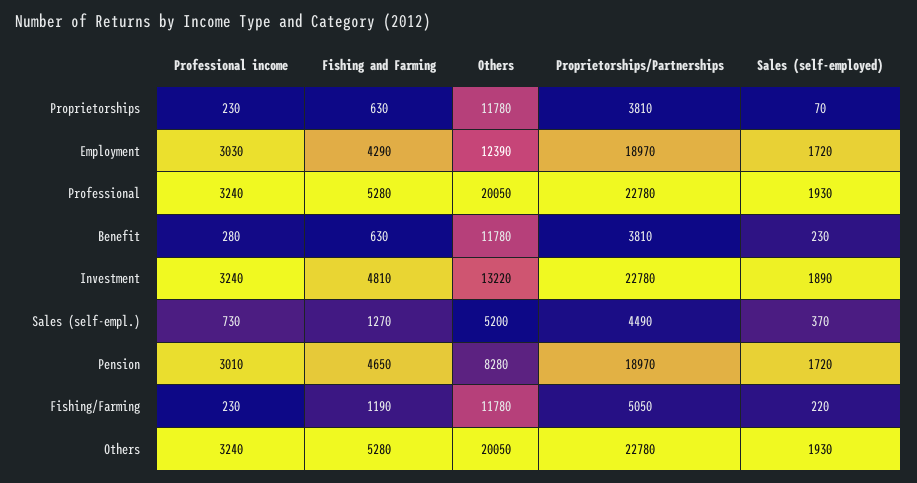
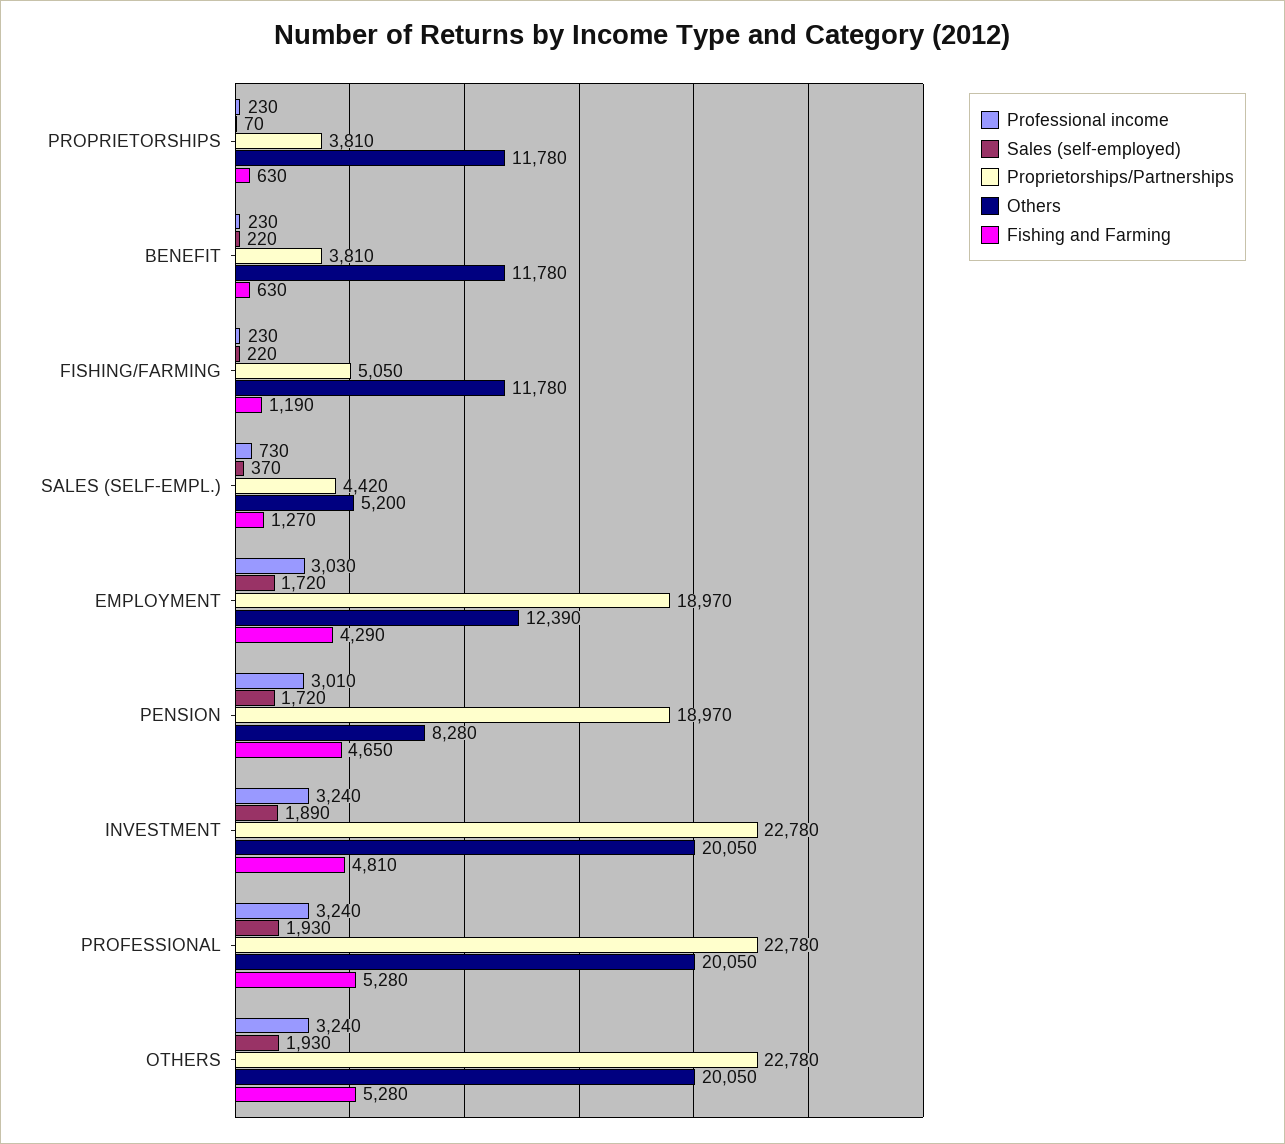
Professional income, Benefit: 280 -> 230
Sales (self-employed), Benefit: 230 -> 220
Others, Investment: 13220 -> 20050
Proprietorships/Partnerships, Sales (self-empl.): 4490 -> 4420

